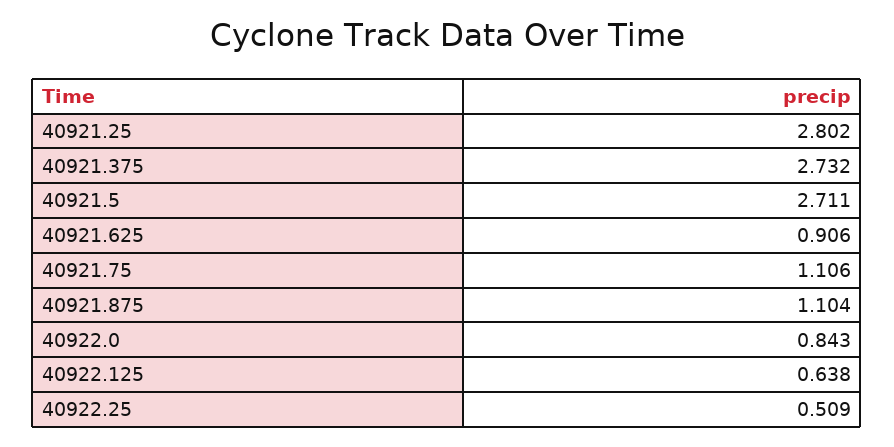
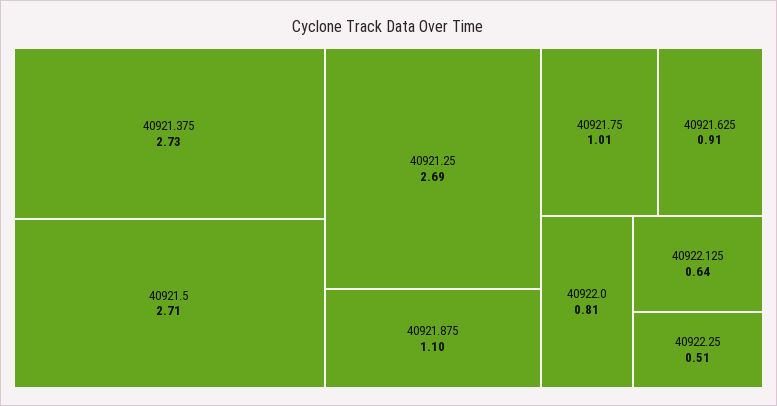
40921.25: 2.802 -> 2.69
40921.75: 1.106 -> 1.01
40922.0: 0.843 -> 0.81

